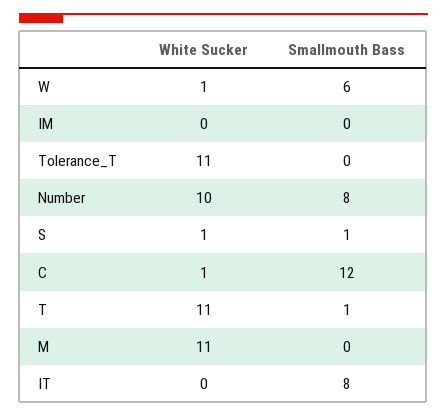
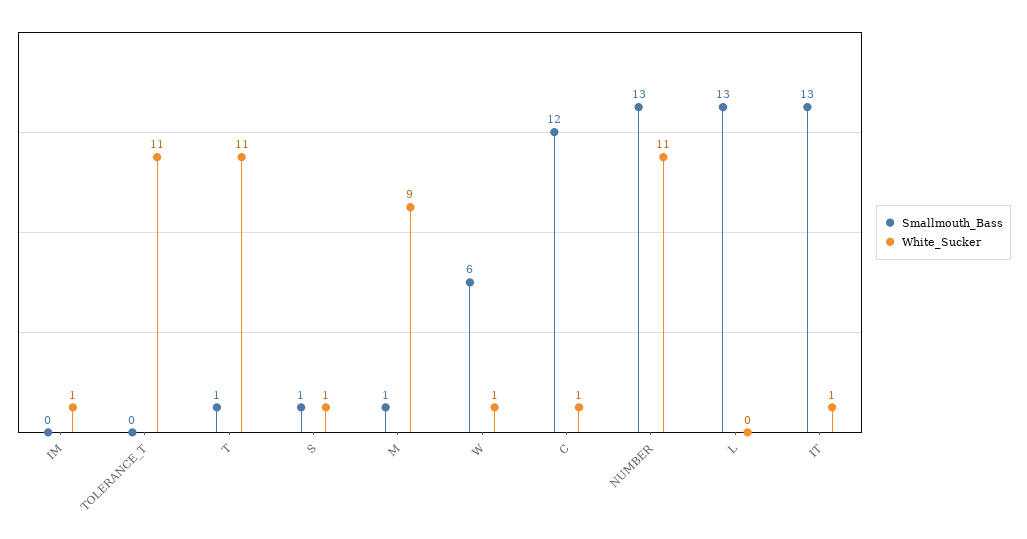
White Sucker, IM: 0 -> 1
White Sucker, Number: 10 -> 11
Smallmouth Bass, Number: 8 -> 13
White Sucker, M: 11 -> 9
Smallmouth Bass, M: 0 -> 1
White Sucker, IT: 0 -> 1
Smallmouth Bass, IT: 8 -> 13
Smallmouth Bass, L: none -> 13
White Sucker, L: none -> 0

